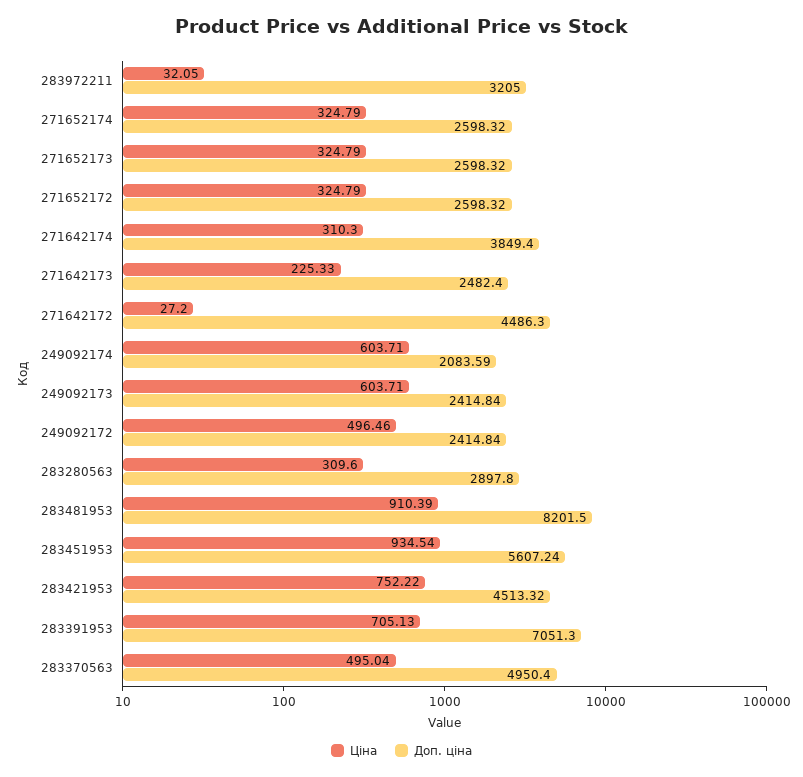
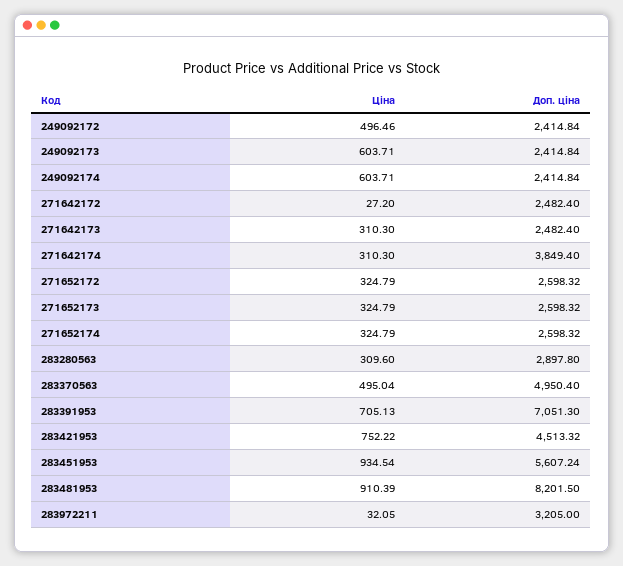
Ціна, 271642173: 225.33 -> 310.3
Доп. ціна, 271642172: 4486.3 -> 2482.4
Доп. ціна, 249092174: 2083.59 -> 2414.84

